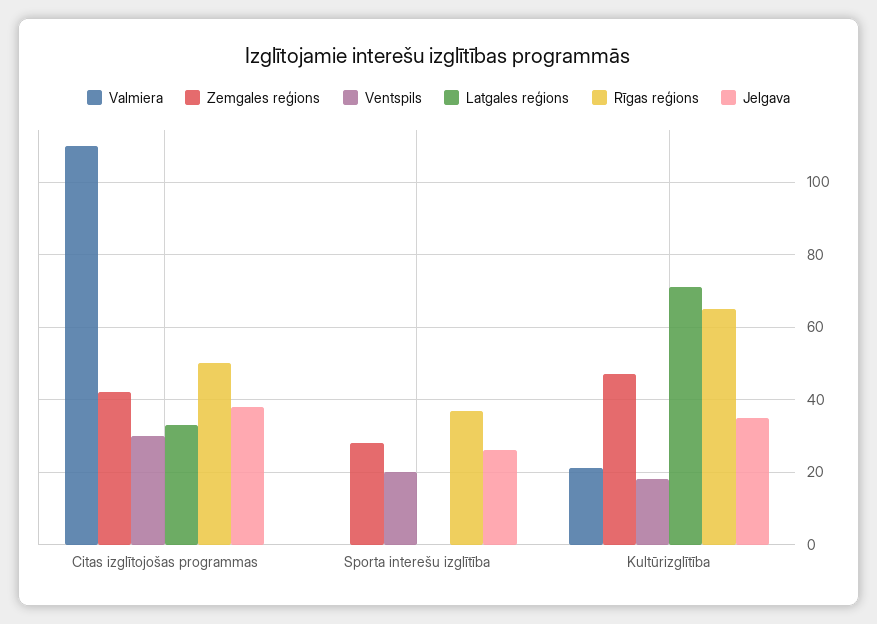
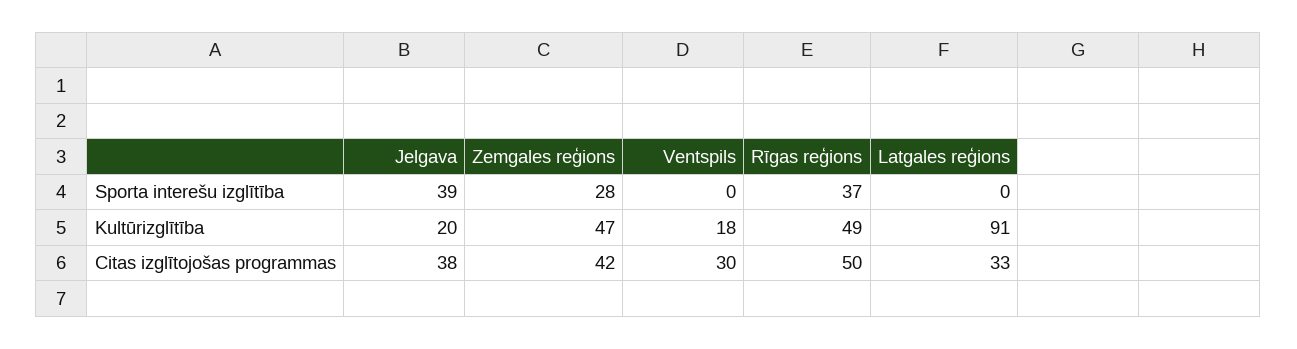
Valmiera, Citas izglītojošas programmas: 110 -> none
Valmiera, Sporta interešu izglītība: 0 -> none
Ventspils, Sporta interešu izglītība: 20 -> 0
Jelgava, Sporta interešu izglītība: 25 -> 39
Valmiera, Kultūrizglītība: 20 -> none
Latgales reģions, Kultūrizglītība: 70 -> 91
Rīgas reģions, Kultūrizglītība: 65 -> 49
Jelgava, Kultūrizglītība: 35 -> 20

